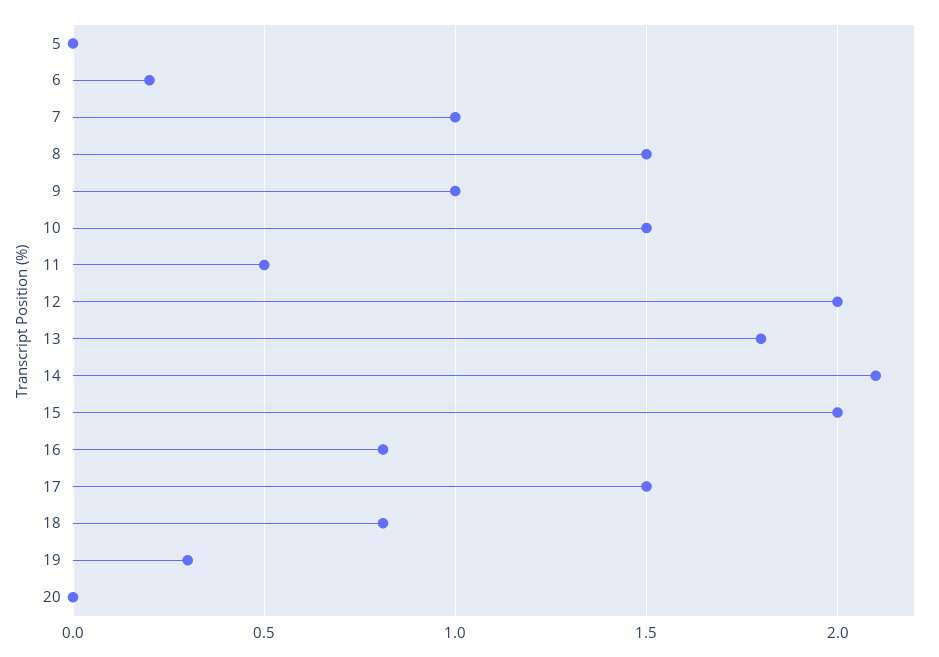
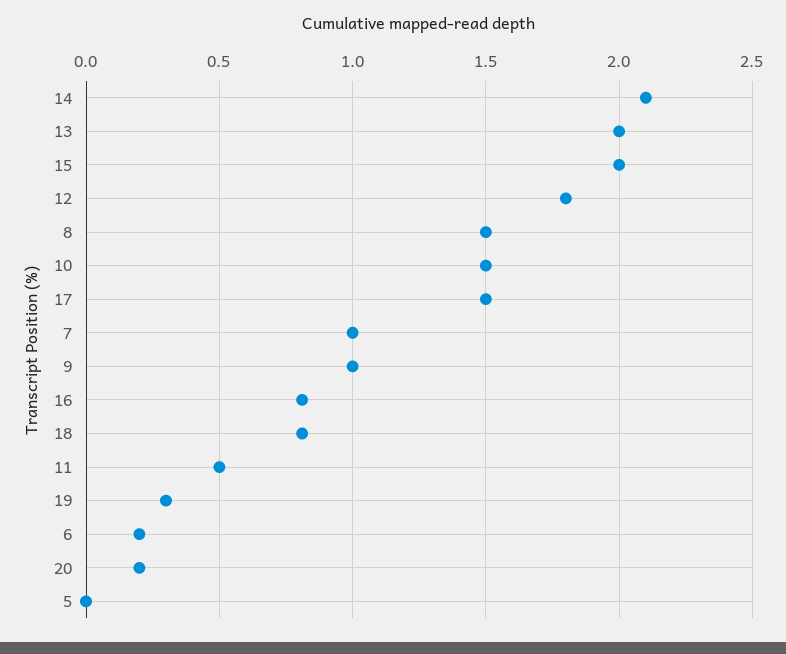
12: 2 -> 1.8
13: 1.8 -> 2
20: 0 -> 0.2

